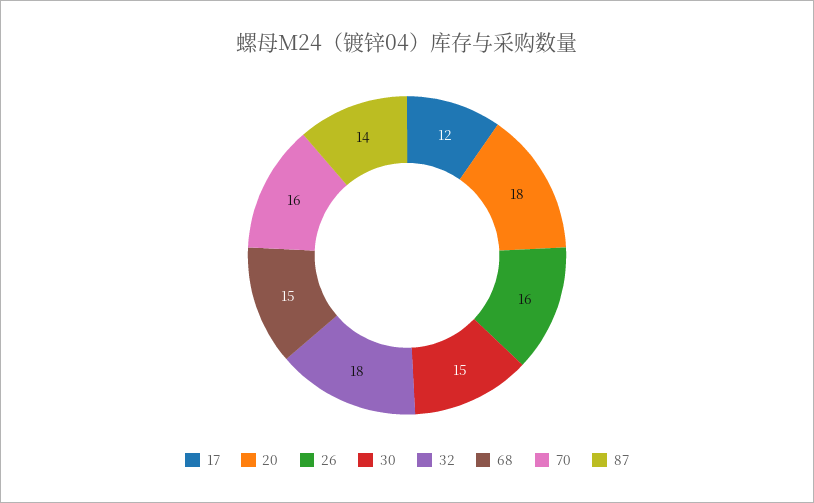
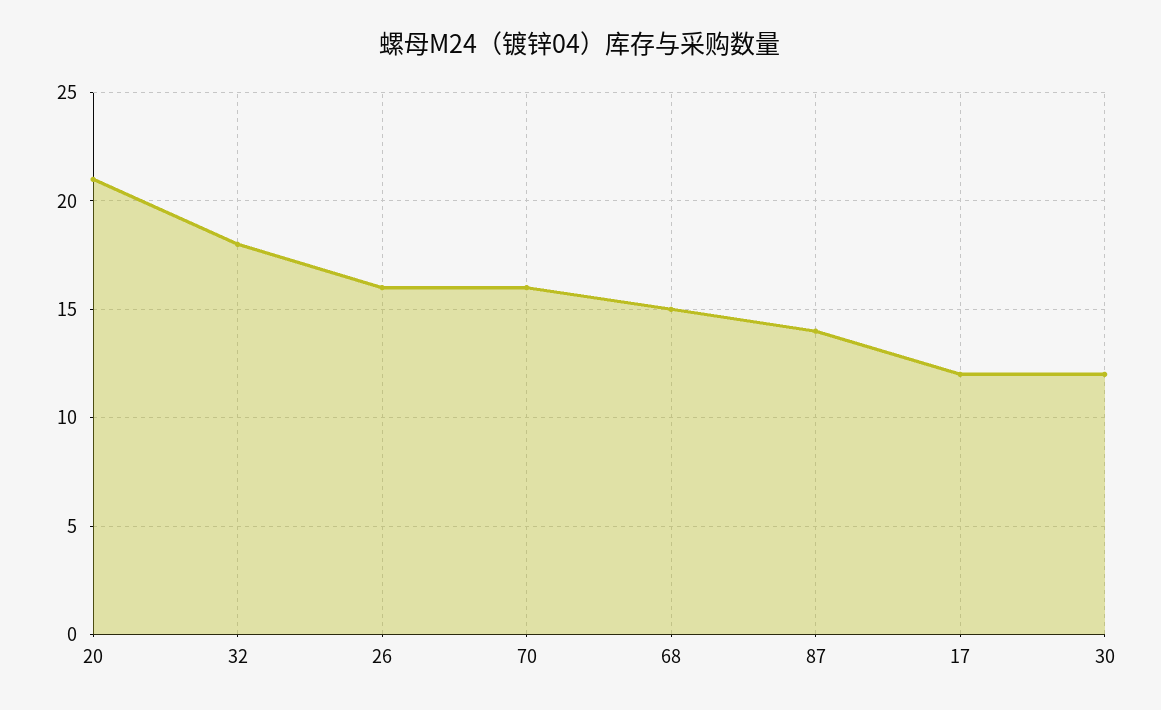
20: 18 -> 21
30: 15 -> 12

